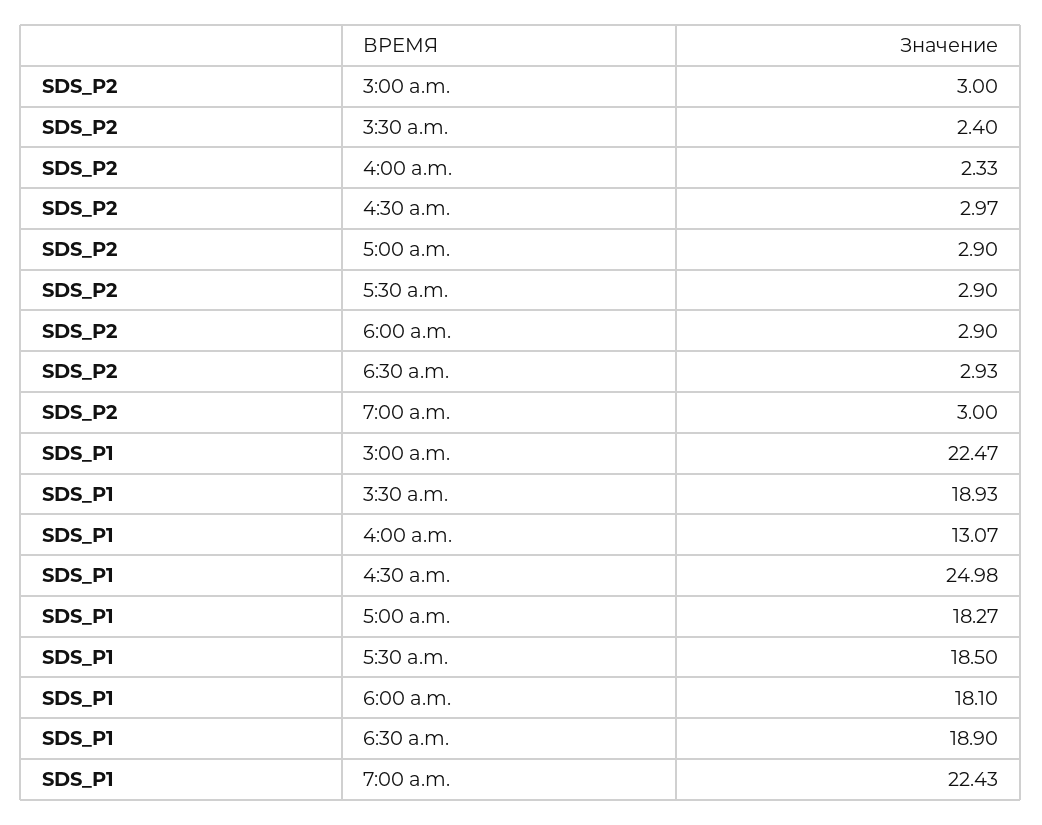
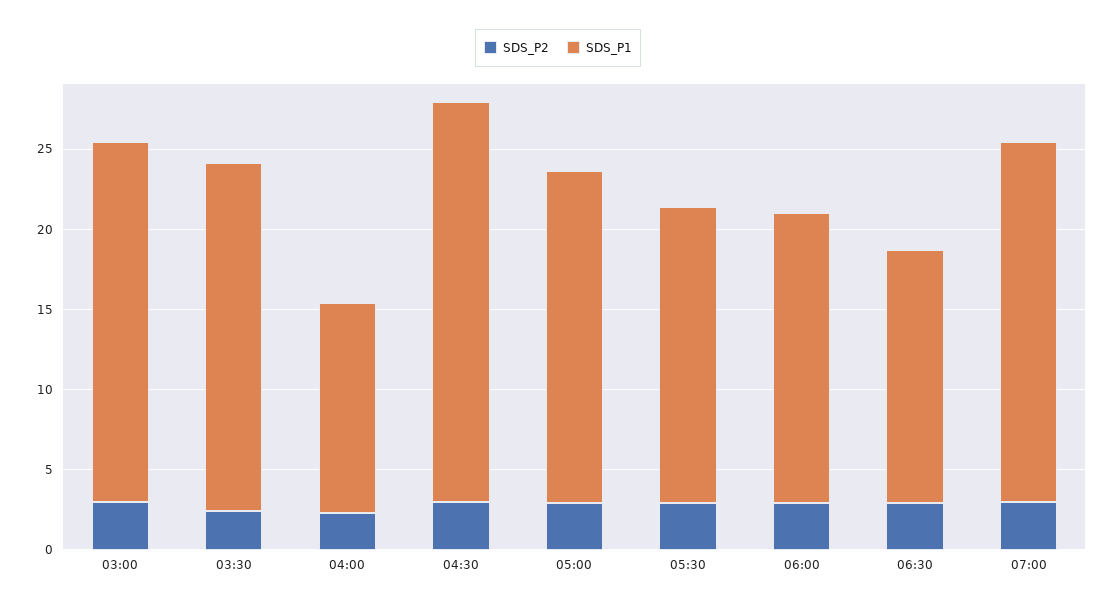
SDS_P1, 3:30 a.m.: 18.93 -> 22
SDS_P1, 5:00 a.m.: 18.27 -> 21
SDS_P1, 6:30 a.m.: 18.9 -> 16

